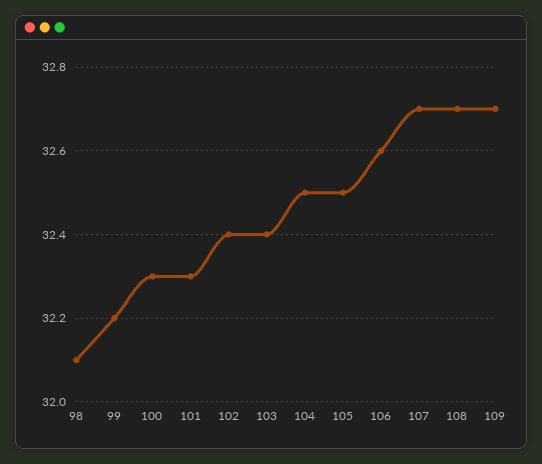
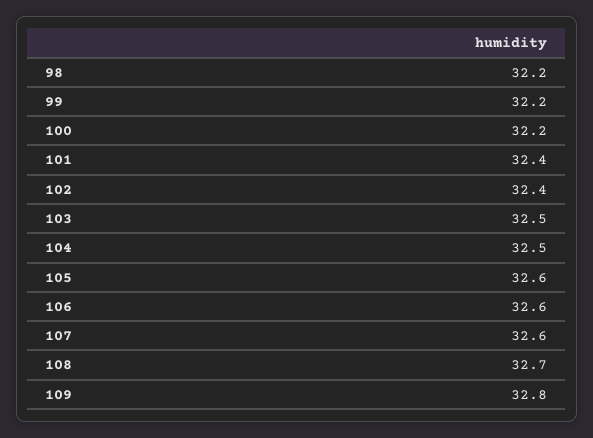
98: 32.1 -> 32.2
100: 32.3 -> 32.2
101: 32.3 -> 32.4
103: 32.4 -> 32.5
105: 32.5 -> 32.6
107: 32.7 -> 32.6
109: 32.7 -> 32.8

